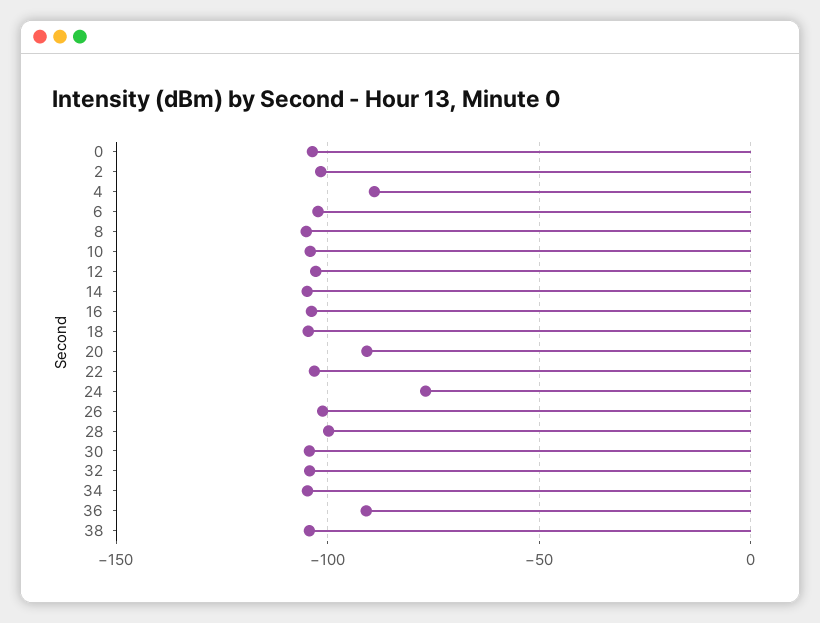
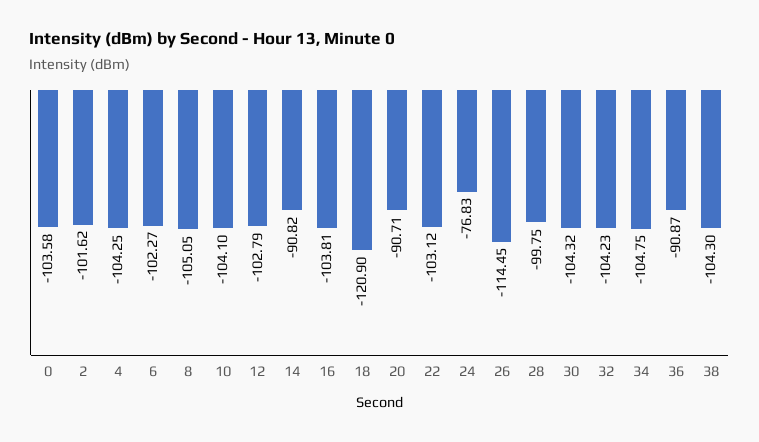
4: -90 -> -104.25
14: -105 -> -90.82
18: -105 -> -120.9
26: -100 -> -114.45

